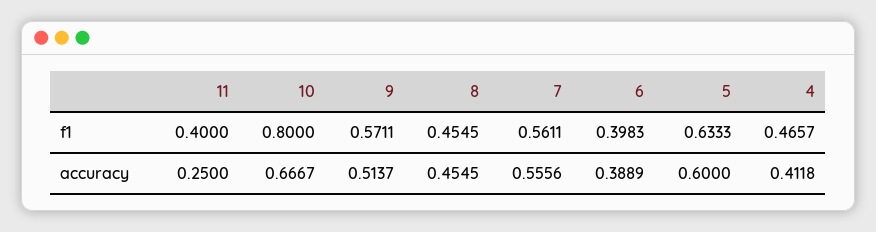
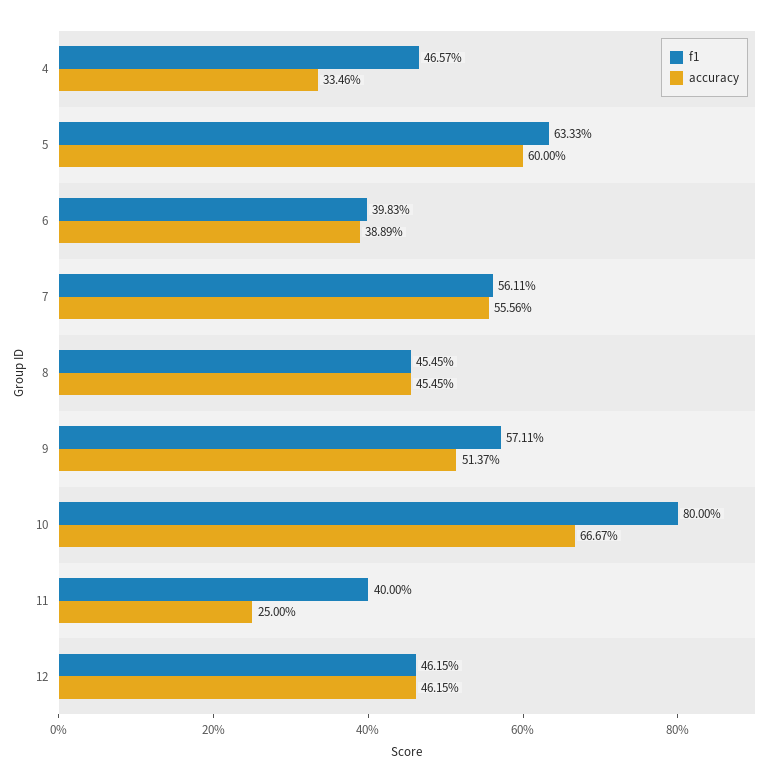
accuracy, 4: 0.4118 -> 0.3346
f1, 12: none -> 0.4615
accuracy, 12: none -> 0.4615

